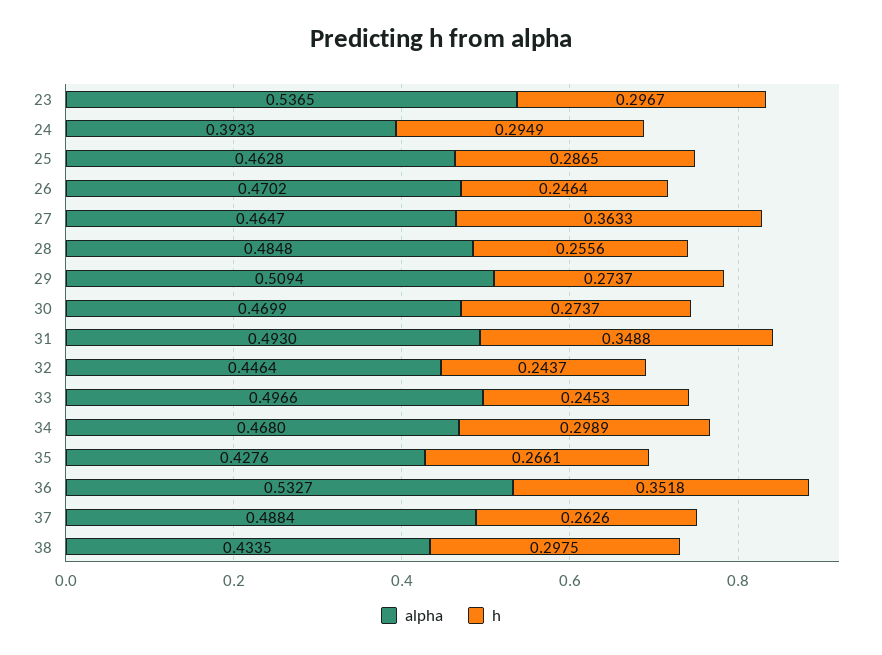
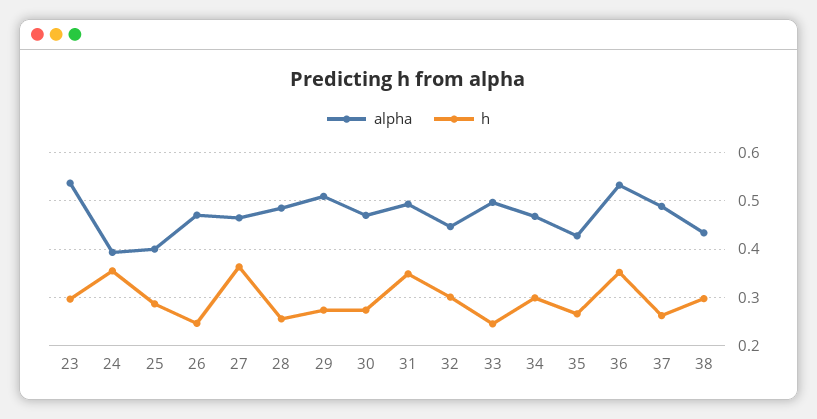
h, 24: 0.2949 -> 0.36
alpha, 25: 0.4628 -> 0.4
h, 32: 0.2437 -> 0.3

